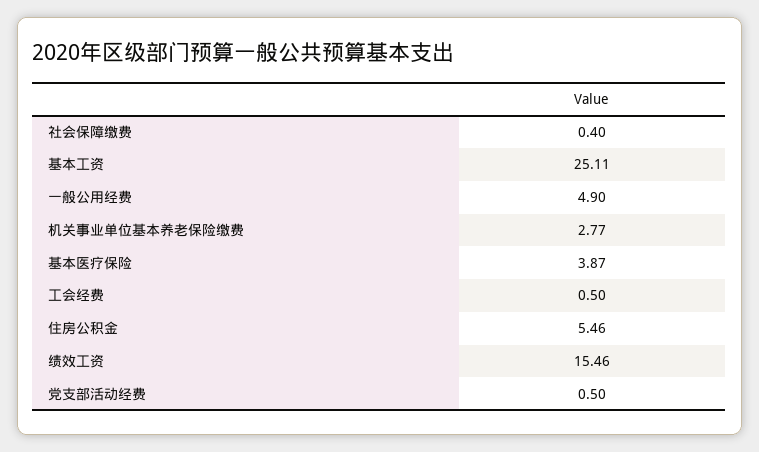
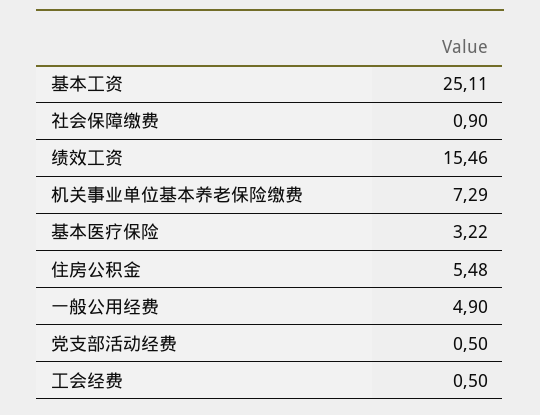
社会保障缴费: 0.4 -> 0.9
机关事业单位基本养老保险缴费: 2.77 -> 7.29
基本医疗保险: 3.87 -> 3.22
住房公积金: 5.46 -> 5.48

